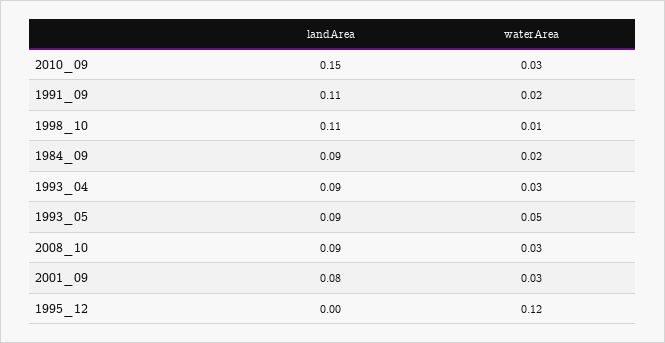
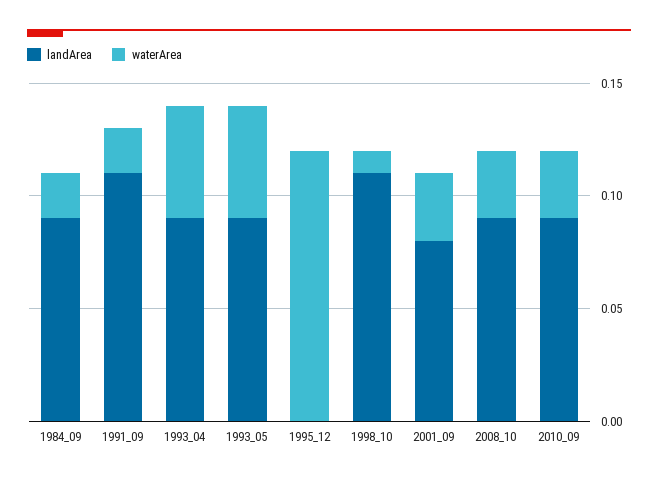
landArea, 2010_09: 0.15 -> 0.09
waterArea, 1993_04: 0.03 -> 0.05

